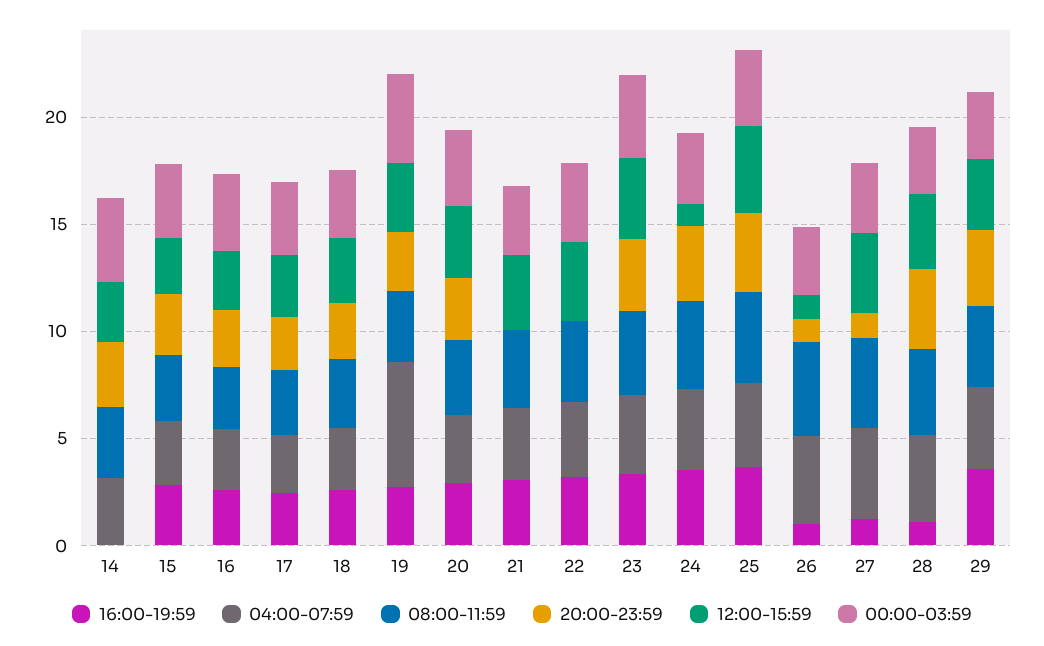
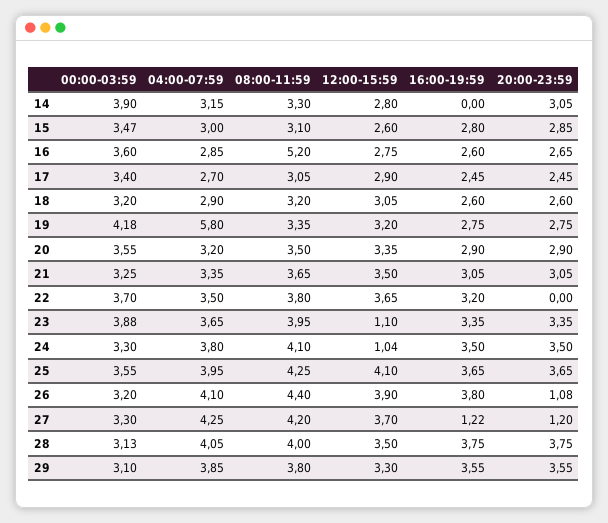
08:00-11:59, 16: 3 -> 5.2
20:00-23:59, 21: 0 -> 3.05
12:00-15:59, 23: 4 -> 1.1
16:00-19:59, 26: 1 -> 3.8
12:00-15:59, 26: 1 -> 3.9
16:00-19:59, 28: 1 -> 3.75

